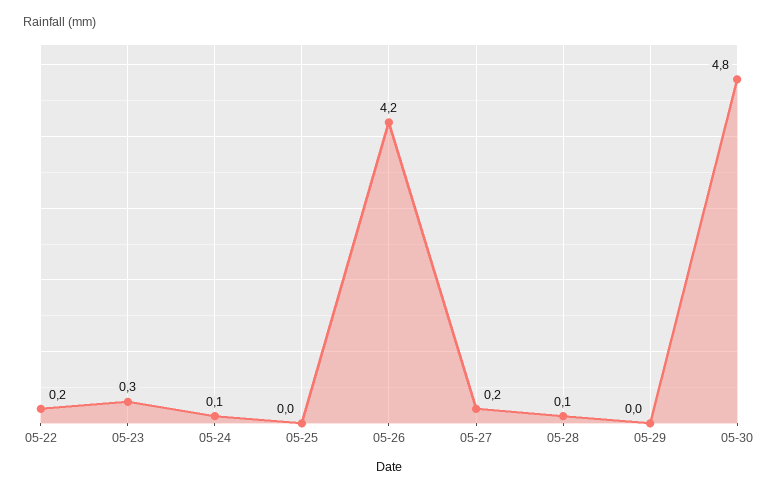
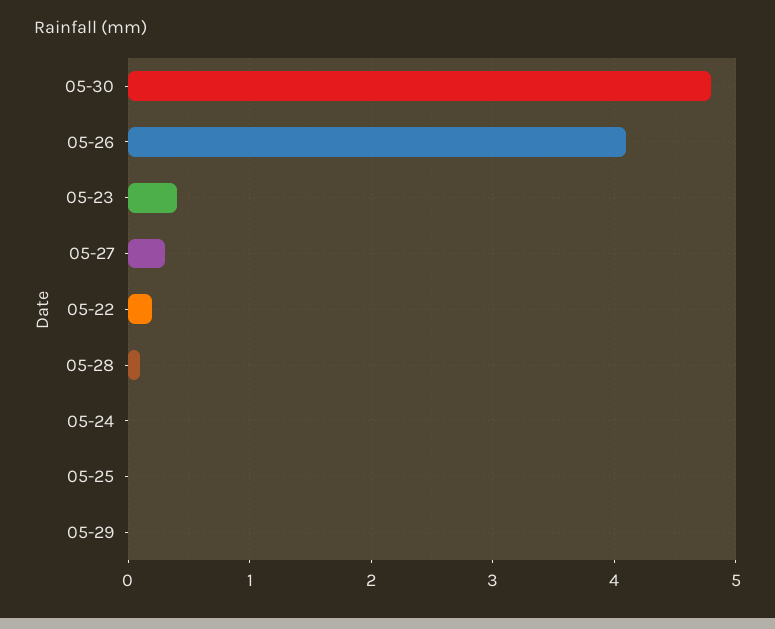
05-23: 0.3 -> 0.4
05-24: 0.1 -> 0
05-26: 4.2 -> 4.1
05-27: 0.2 -> 0.3

